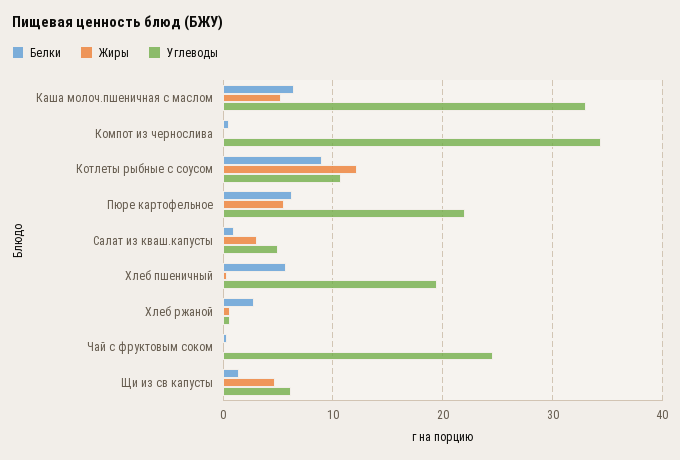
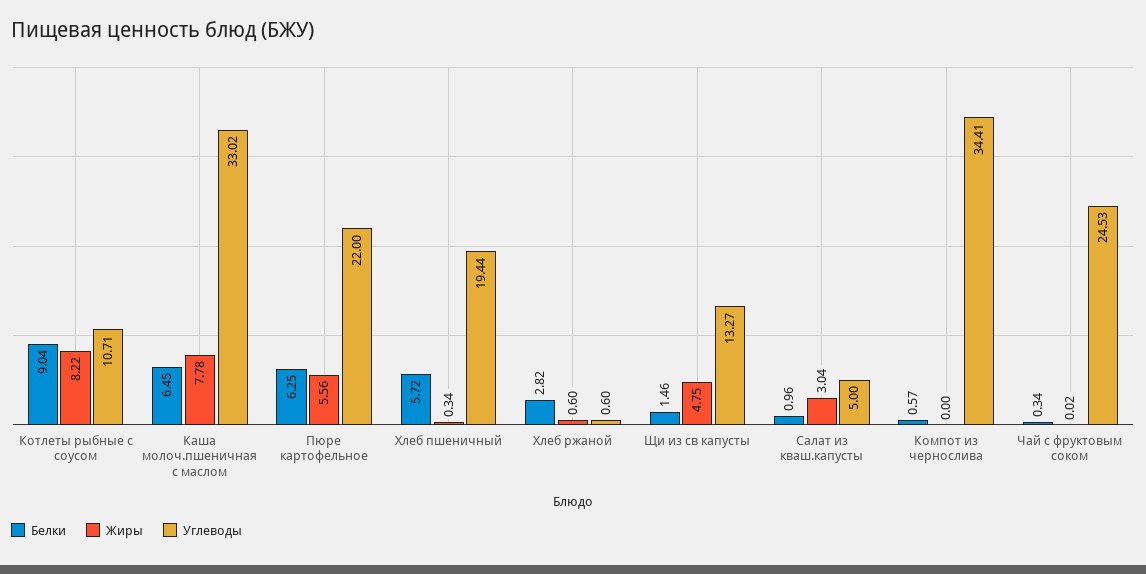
Жиры, Каша молоч.пшеничная с маслом: 5 -> 7.78
Жиры, Котлеты рыбные с соусом: 12 -> 8.22
Углеводы, Щи из св капусты: 6 -> 13.27

